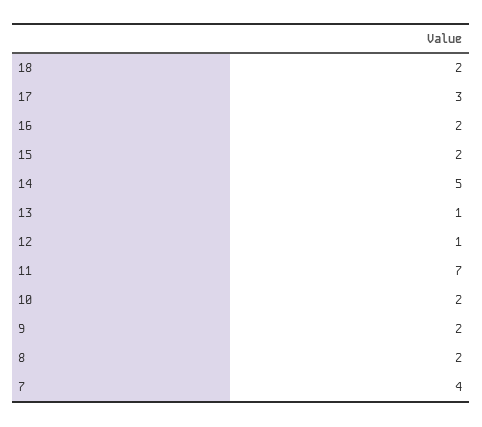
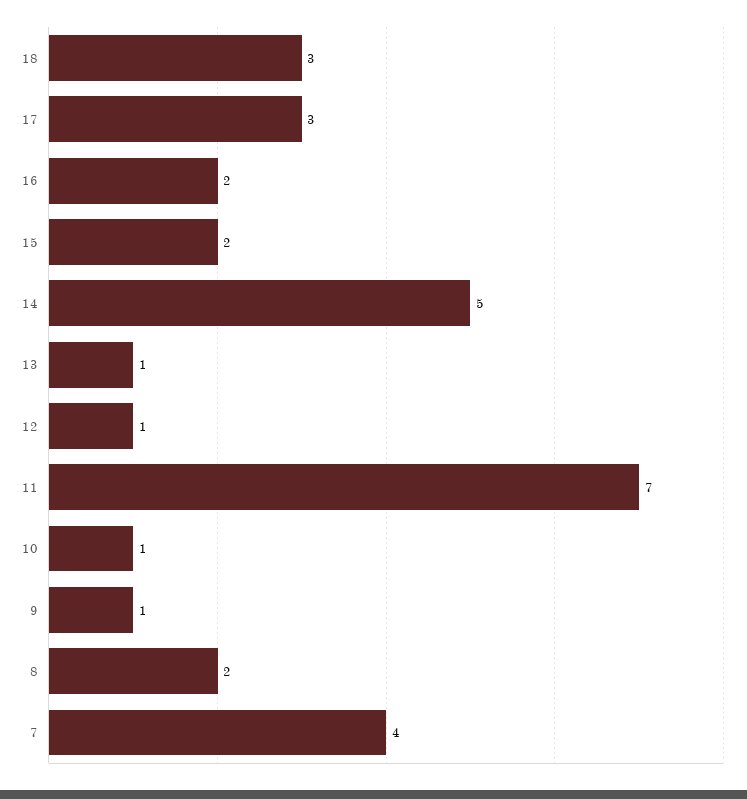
18: 2 -> 3
10: 2 -> 1
9: 2 -> 1

